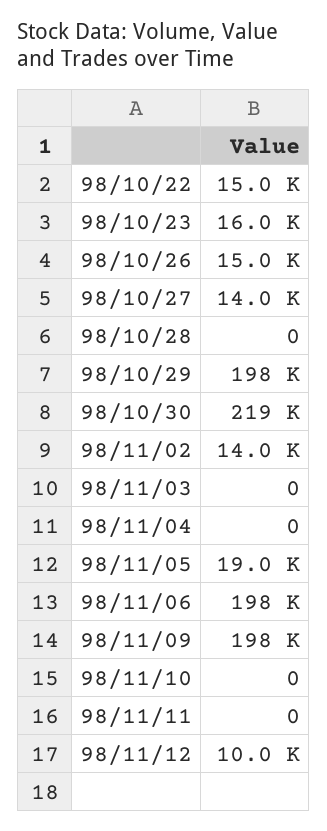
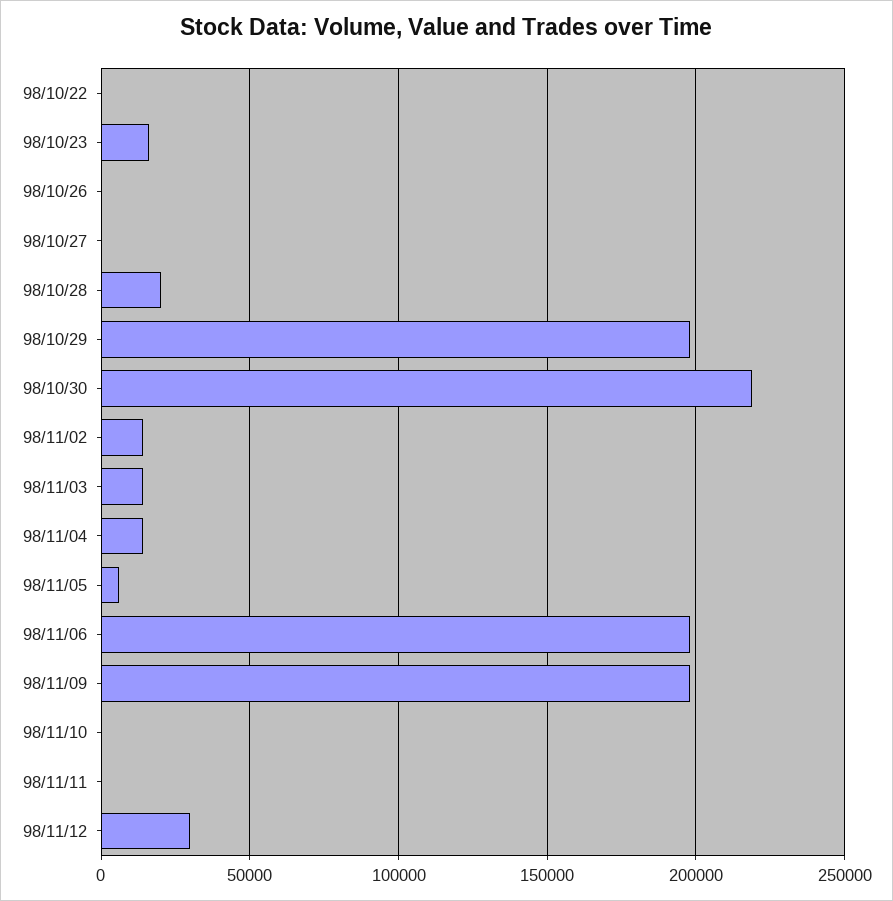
98/10/22: 15000 -> 0
98/10/26: 15000 -> 0
98/10/27: 14000 -> 0
98/10/28: 0 -> 20000
98/11/03: 0 -> 15000
98/11/04: 0 -> 15000
98/11/05: 19000 -> 5000
98/11/12: 10000 -> 30000

